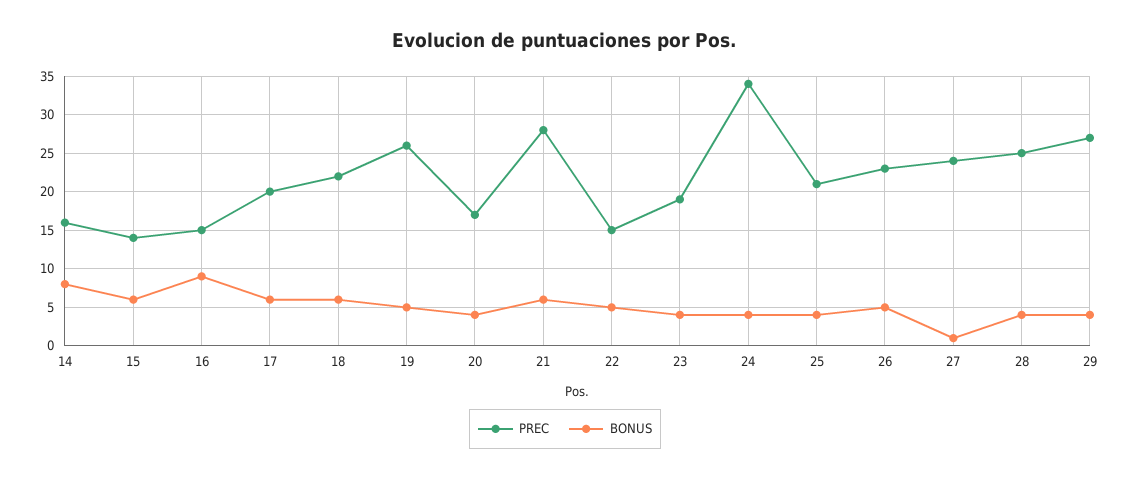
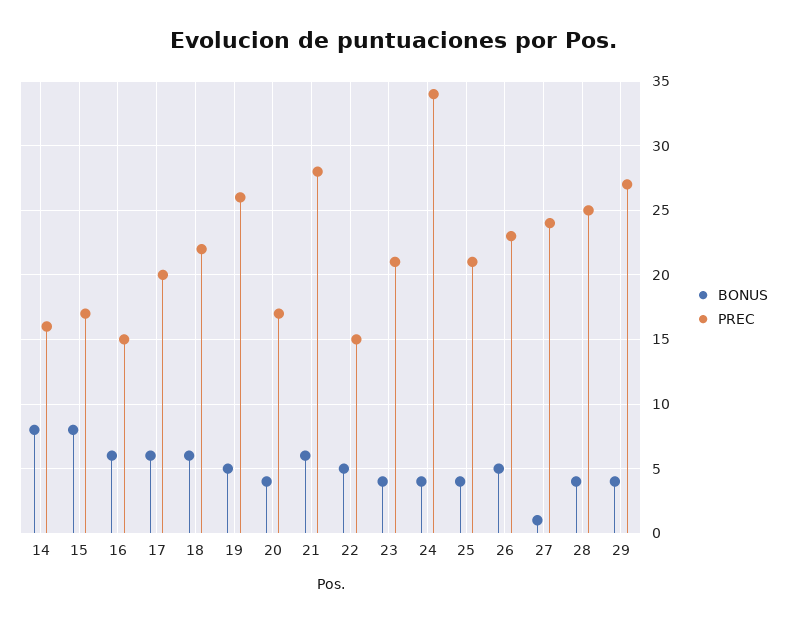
PREC, 15: 14 -> 17
BONUS, 15: 6 -> 8
BONUS, 16: 9 -> 6
PREC, 23: 19 -> 21

